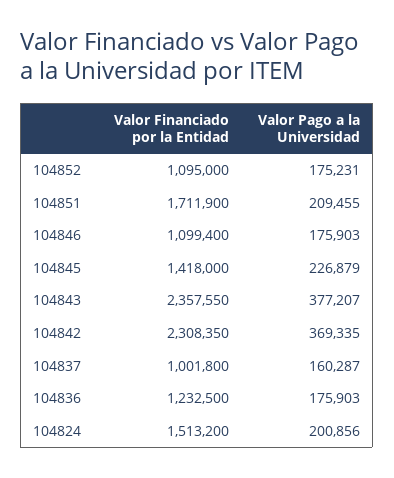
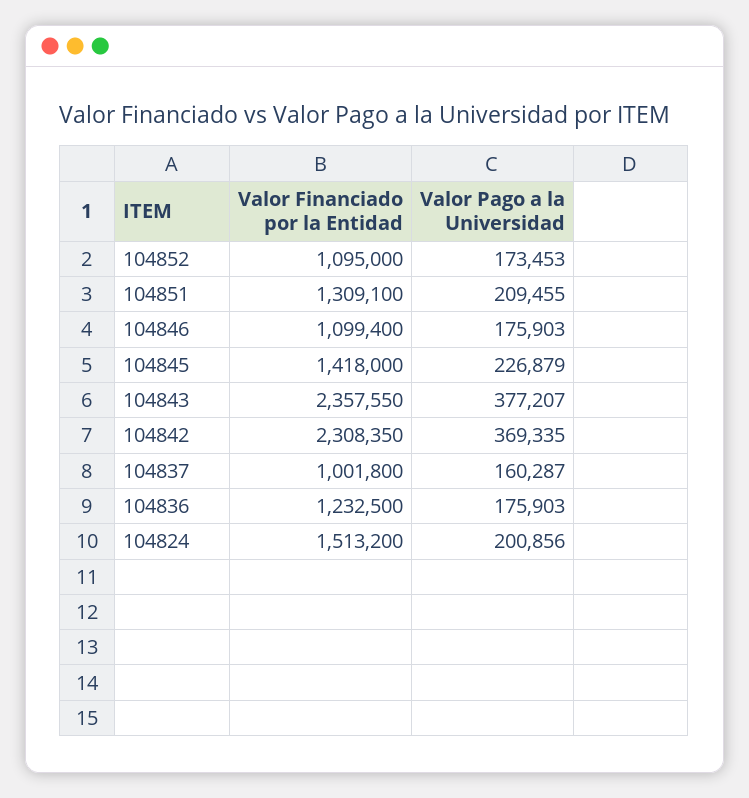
Valor Pago a la Universidad, 104852: 175231 -> 173453
Valor Financiado por la Entidad, 104851: 1711900 -> 1309100

